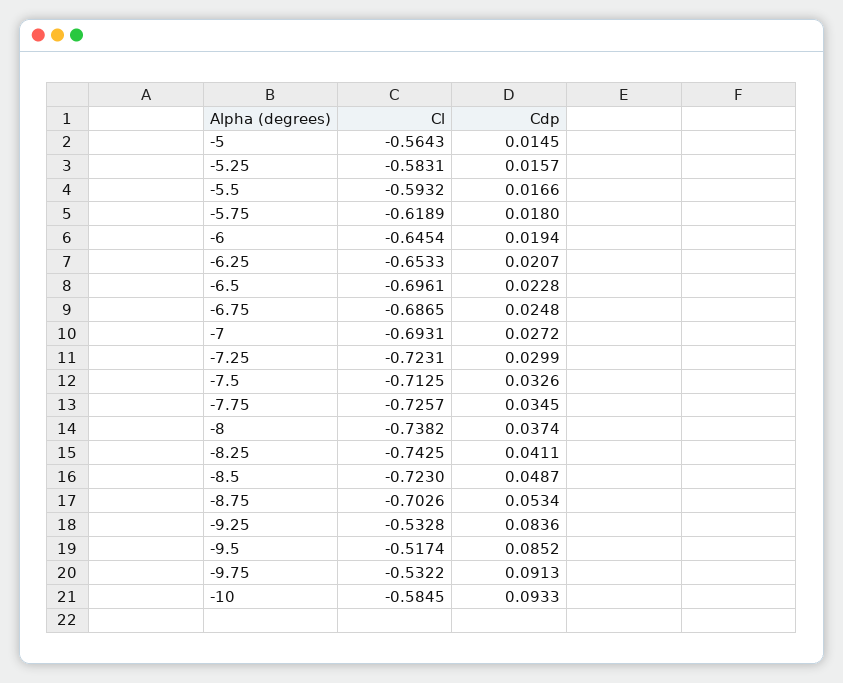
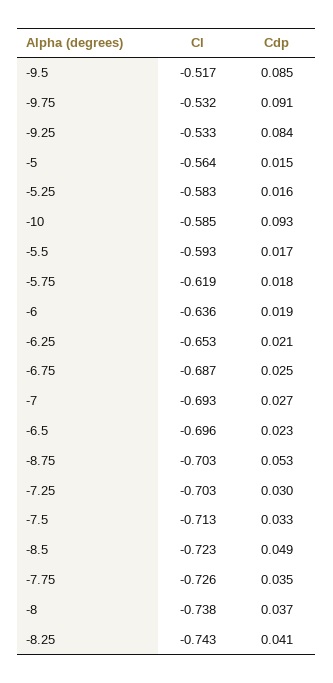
Cl, -6: -0.6454 -> -0.636
Cl, -7.25: -0.7231 -> -0.703

